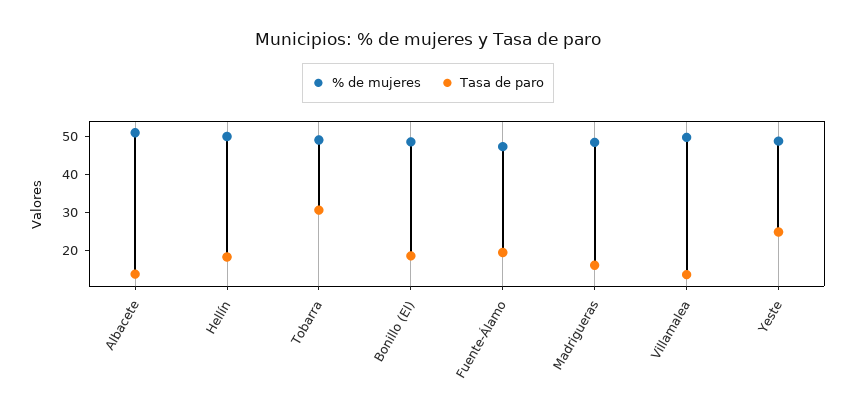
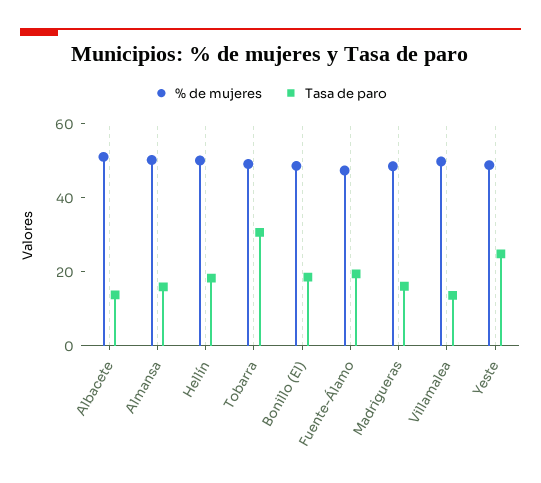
% de mujeres, Almansa: none -> 50
Tasa de paro, Almansa: none -> 15

